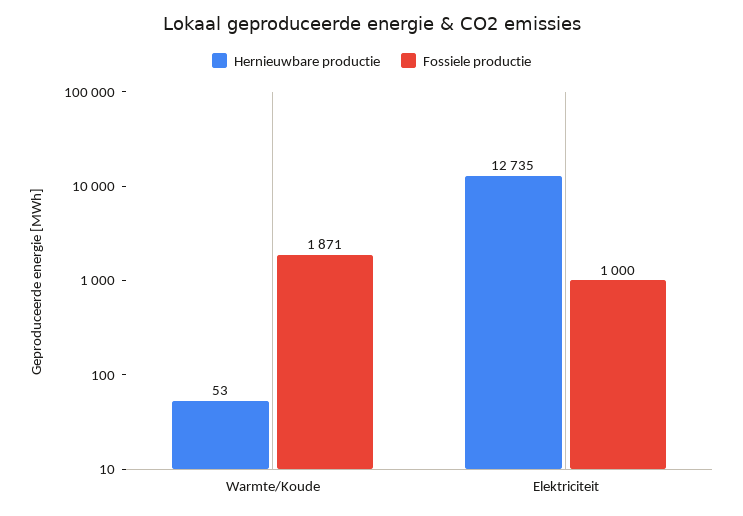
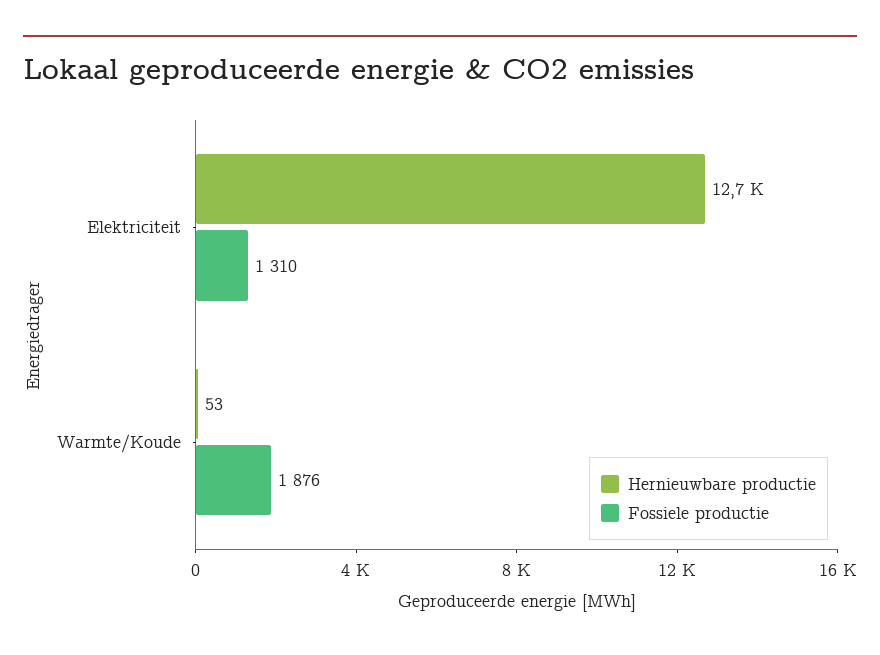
Fossiele productie, Warmte/Koude: 1871 -> 1876
Fossiele productie, Elektriciteit: 1000 -> 1310

